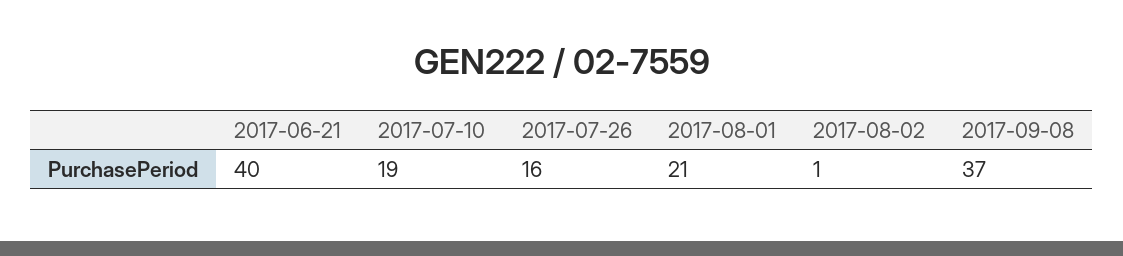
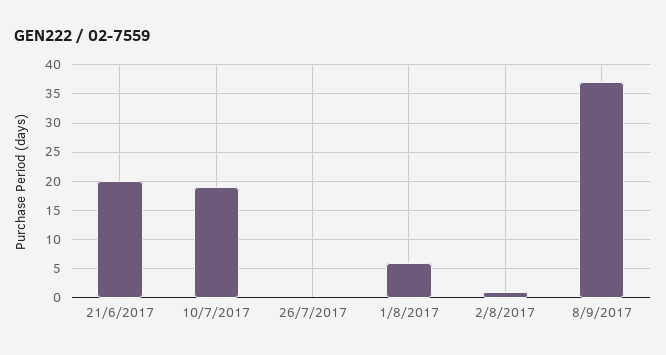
2017-06-21: 40 -> 20
2017-07-26: 16 -> 0
2017-08-01: 21 -> 5

